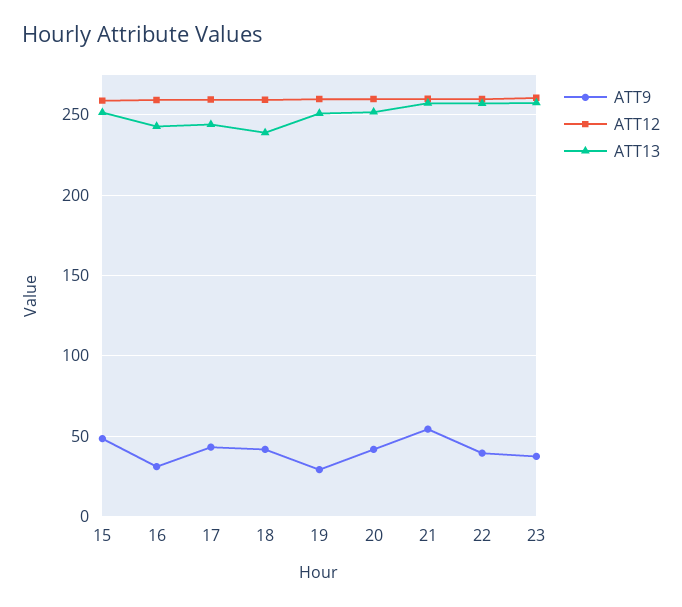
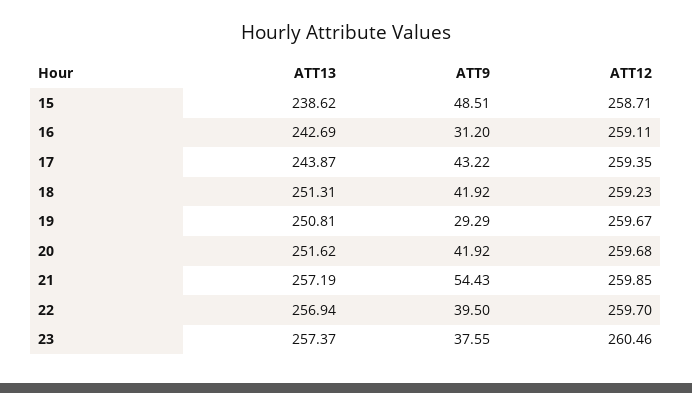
ATT13, 15: 250 -> 238.62
ATT13, 18: 240 -> 251.31

